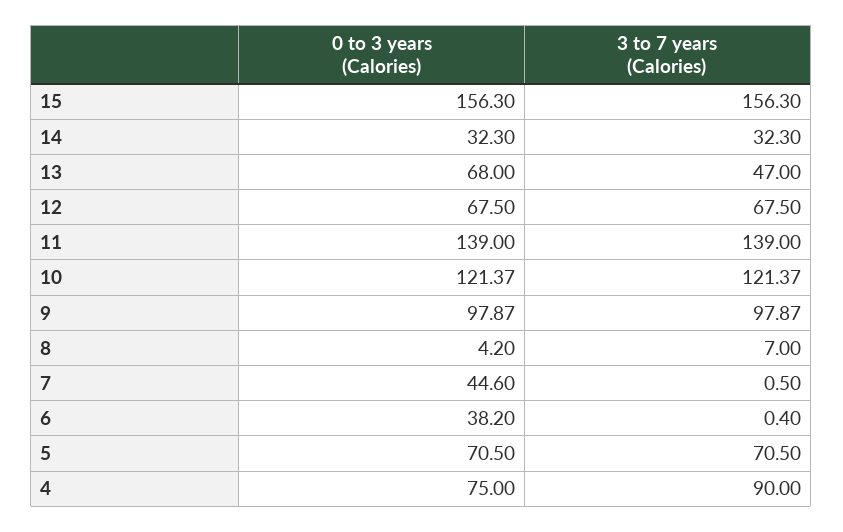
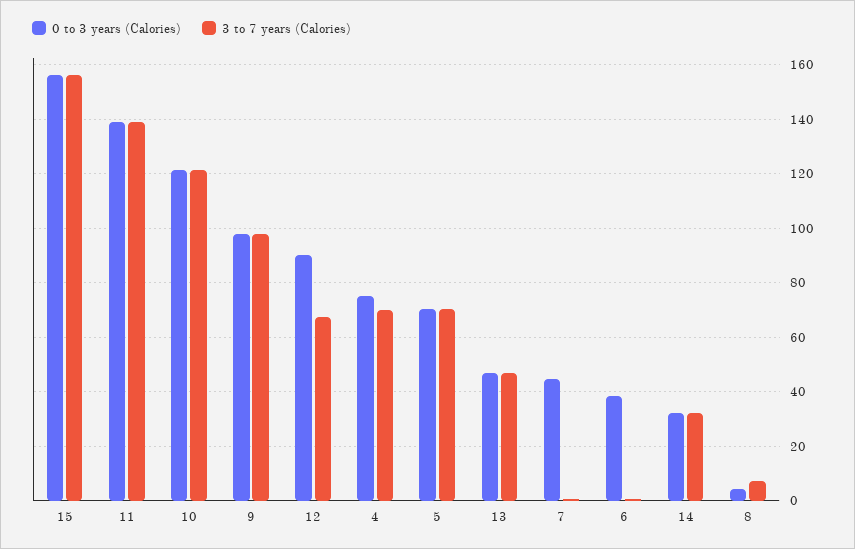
0 to 3 years (Calories), 13: 68 -> 47.5
0 to 3 years (Calories), 12: 67.5 -> 90
3 to 7 years (Calories), 4: 90 -> 70

